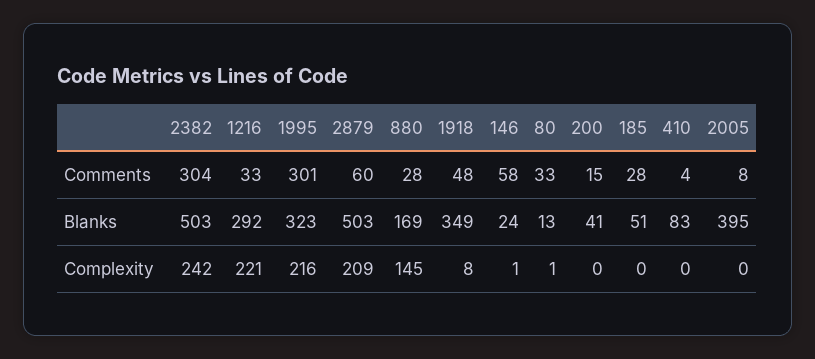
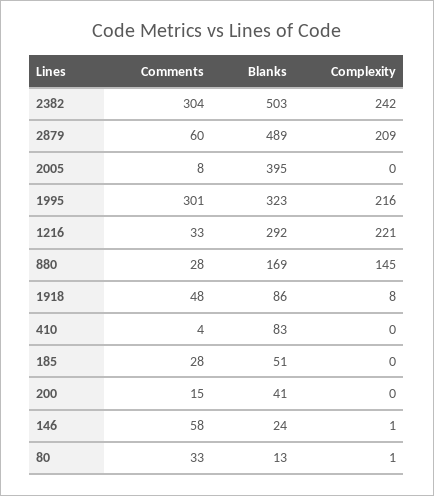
2879, Blanks: 503 -> 489
1918, Blanks: 349 -> 86

